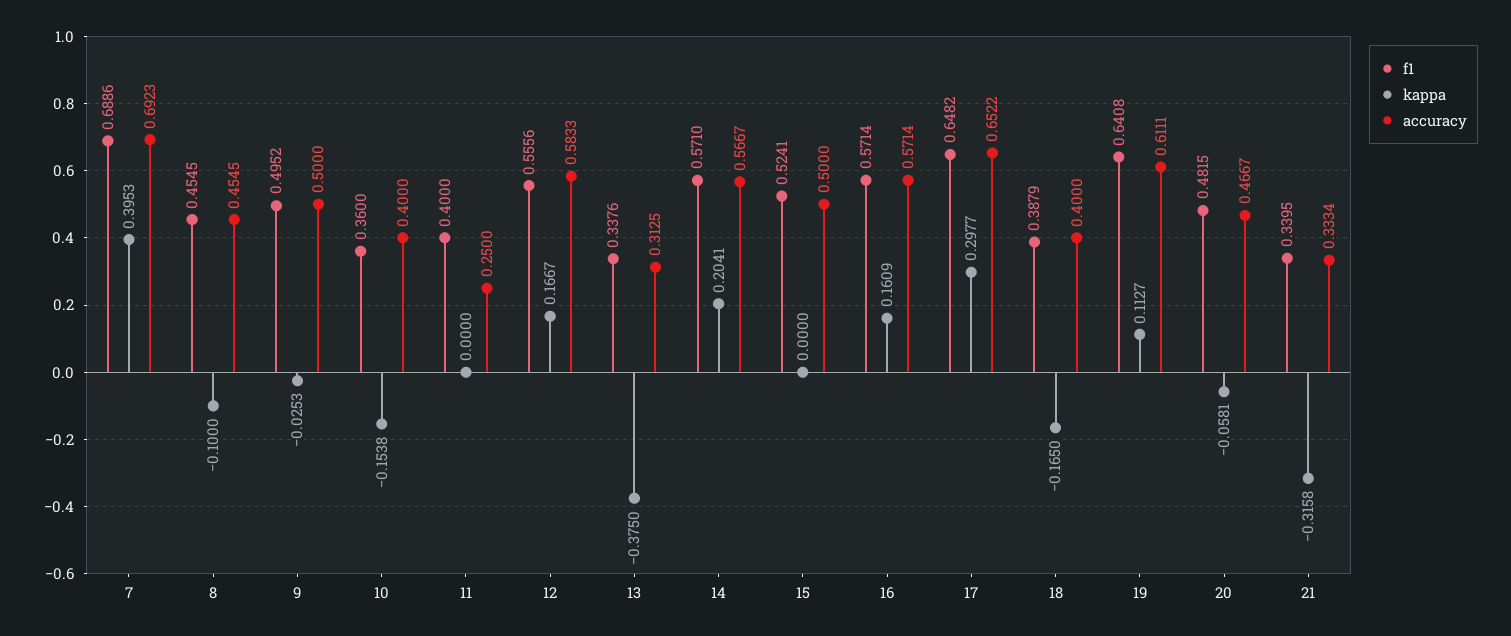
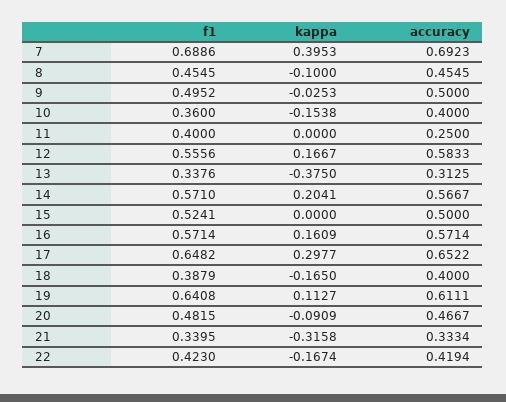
kappa, 20: -0.0581 -> -0.0909
f1, 22: none -> 0.423
kappa, 22: none -> -0.1674
accuracy, 22: none -> 0.4194

